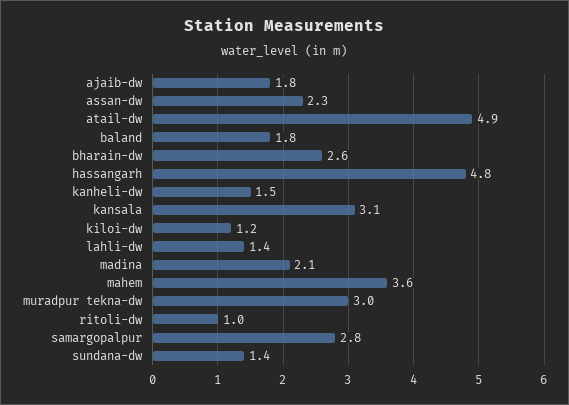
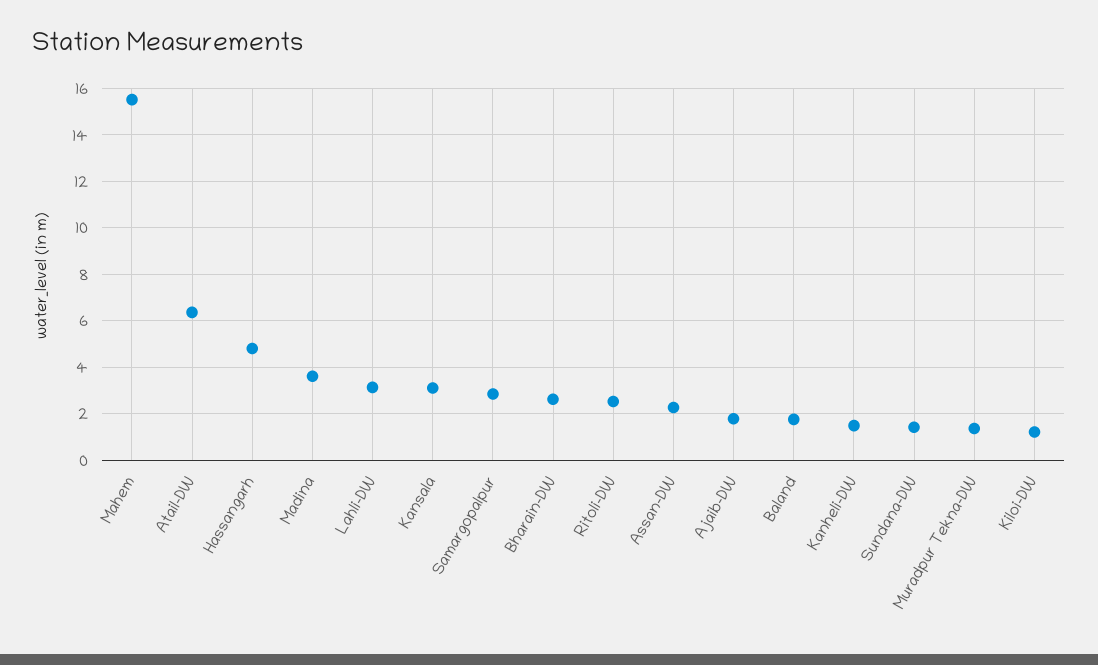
atail-dw: 4.9 -> 6.5
lahli-dw: 1.4 -> 3
madina: 2.1 -> 3.5
mahem: 3.6 -> 15.5
muradpur tekna-dw: 3 -> 1.5
ritoli-dw: 1 -> 2.5

